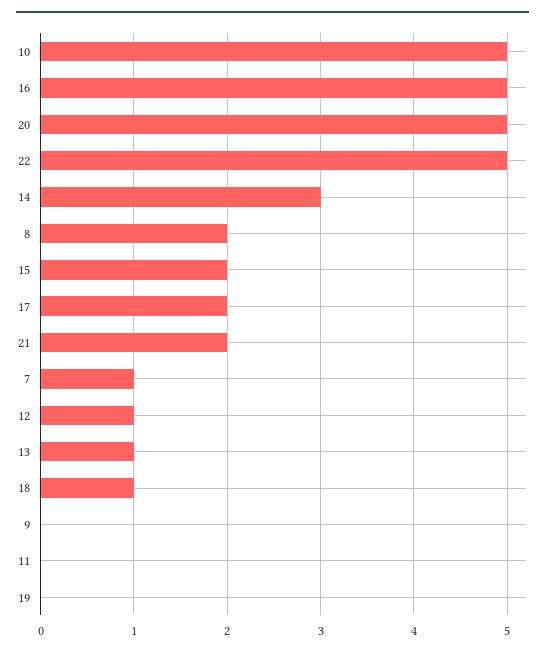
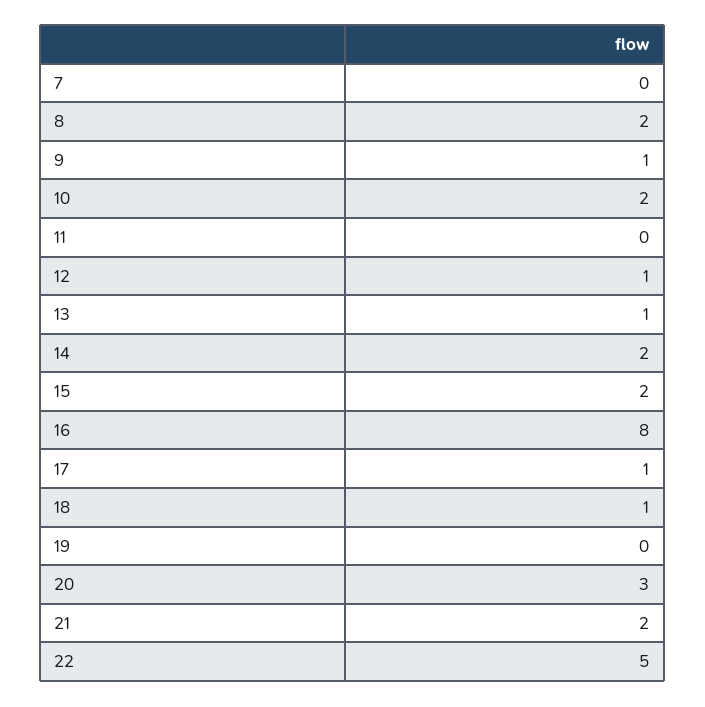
10: 5 -> 2
16: 5 -> 8
20: 5 -> 3
14: 3 -> 2
17: 2 -> 1
7: 1 -> 0
9: 0 -> 1

